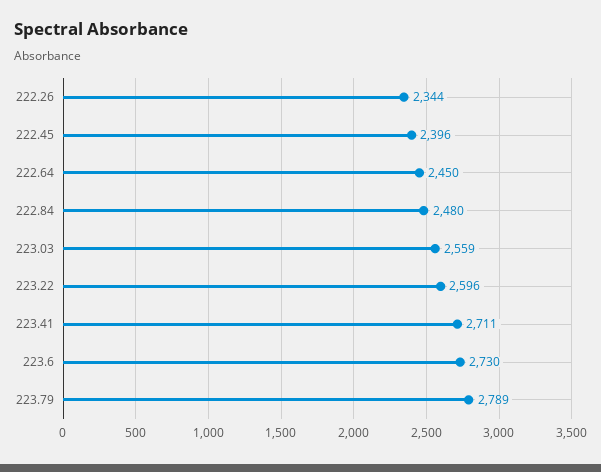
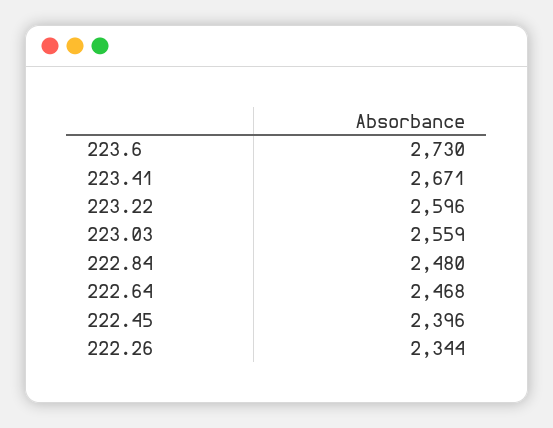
222.64: 2450 -> 2468
223.41: 2711 -> 2671
223.79: 2789 -> none

